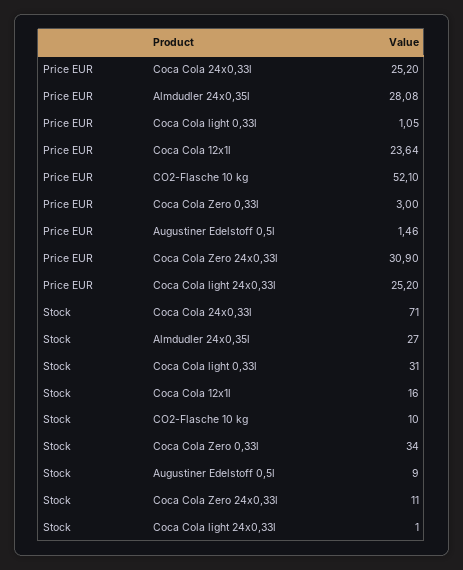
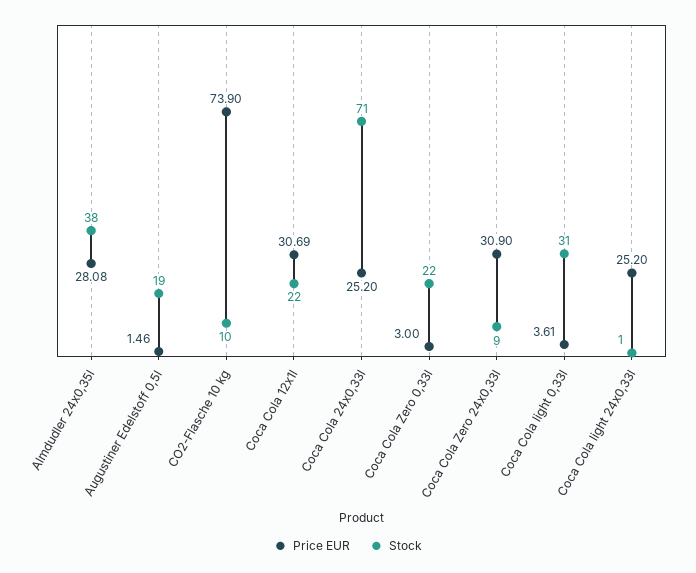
Price EUR, Coca Cola light 0,33l: 1.05 -> 3.61
Price EUR, Coca Cola 12x1l: 23.64 -> 30.69
Price EUR, CO2-Flasche 10 kg: 52.1 -> 73.9
Stock, Almdudler 24x0,35l: 27 -> 38
Stock, Coca Cola 12x1l: 16 -> 22
Stock, Coca Cola Zero 0,33l: 34 -> 22
Stock, Augustiner Edelstoff 0,5l: 9 -> 19
Stock, Coca Cola Zero 24x0,33l: 11 -> 9

